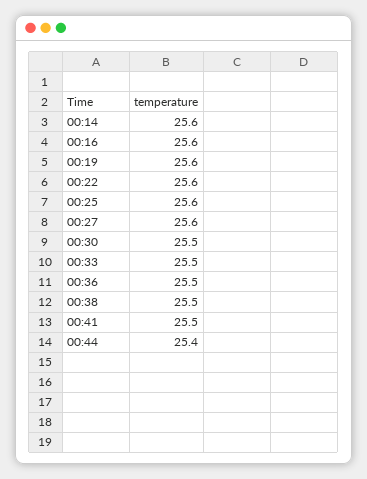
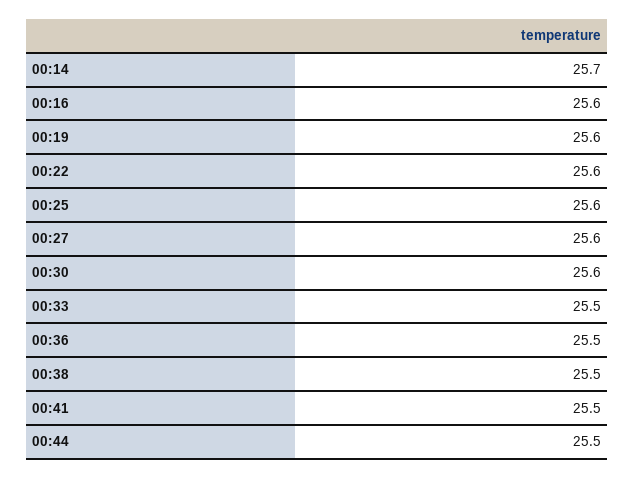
00:14: 25.6 -> 25.7
00:30: 25.5 -> 25.6
00:44: 25.4 -> 25.5

